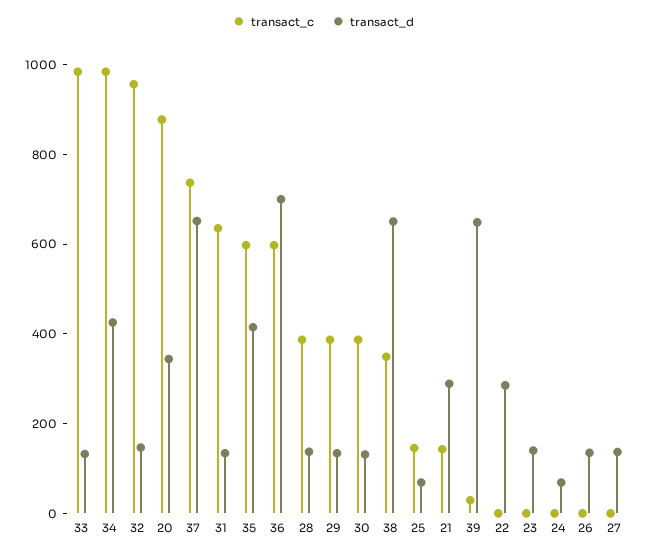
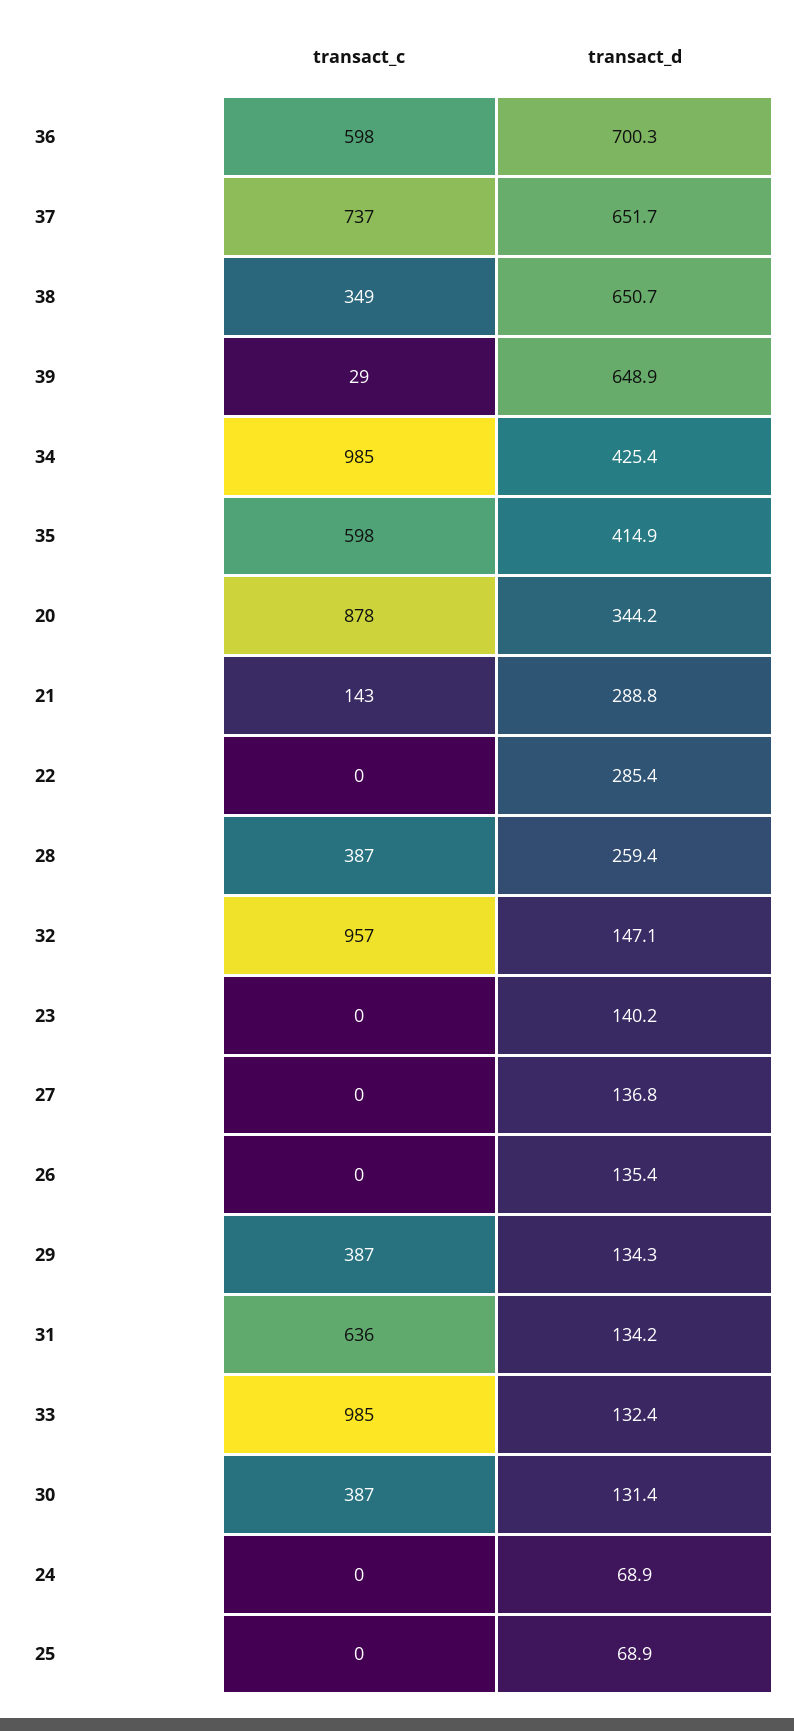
transact_d, 28: 150 -> 259.4
transact_c, 25: 150 -> 0

